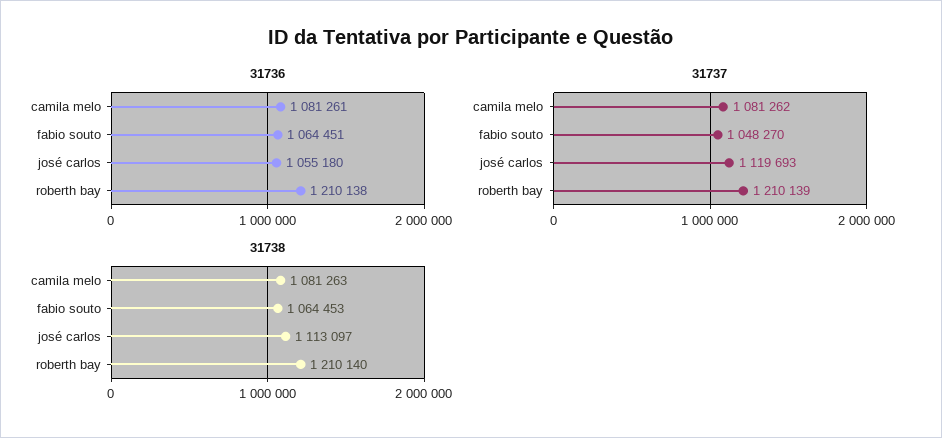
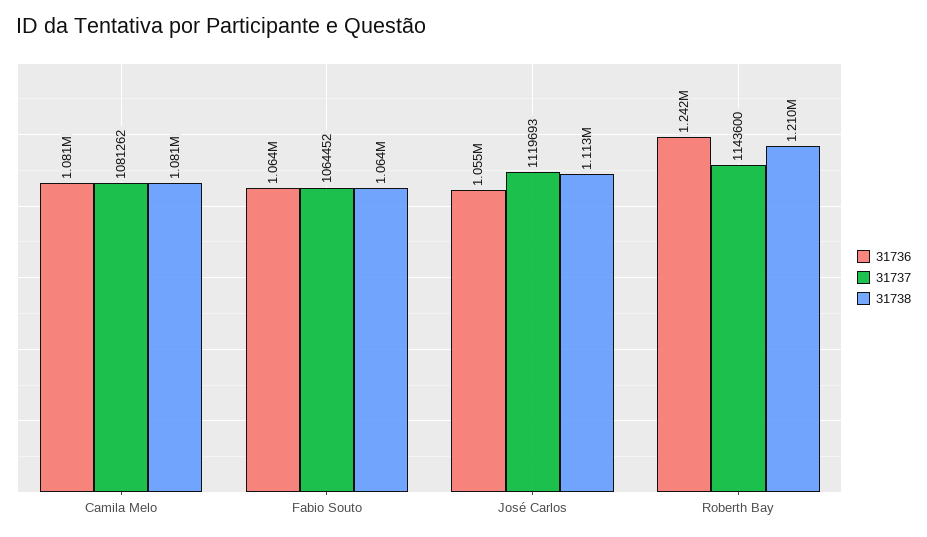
31736, roberth bay: 1210138 -> 1242000
31737, fabio souto: 1048270 -> 1064452
31737, roberth bay: 1210139 -> 1143600

